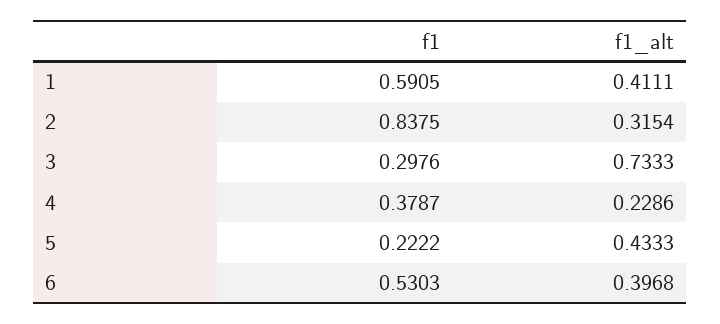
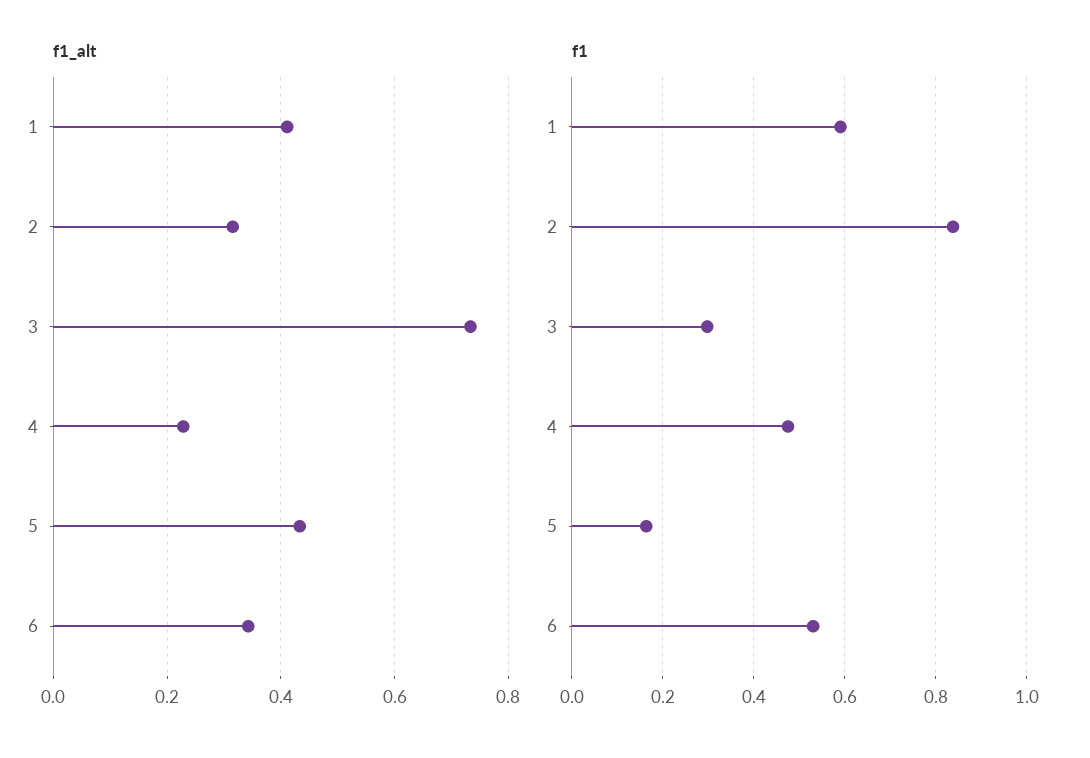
f1, 4: 0.3787 -> 0.48
f1, 5: 0.2222 -> 0.16
f1_alt, 6: 0.3968 -> 0.34

